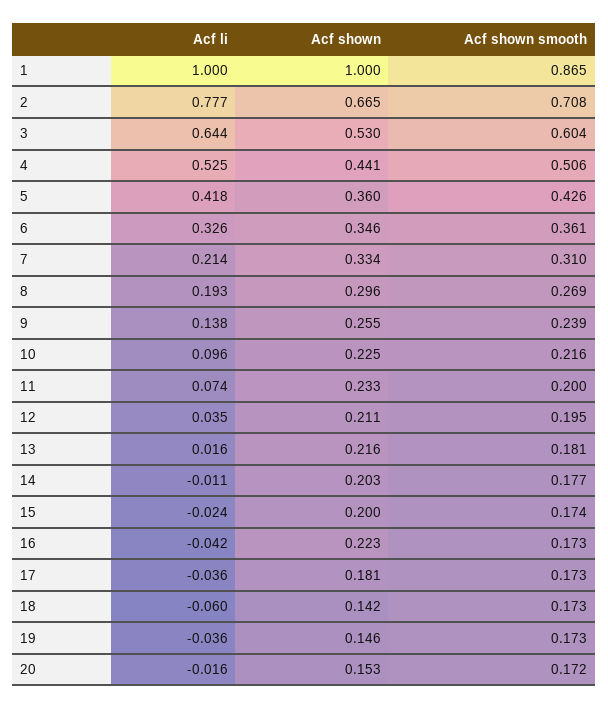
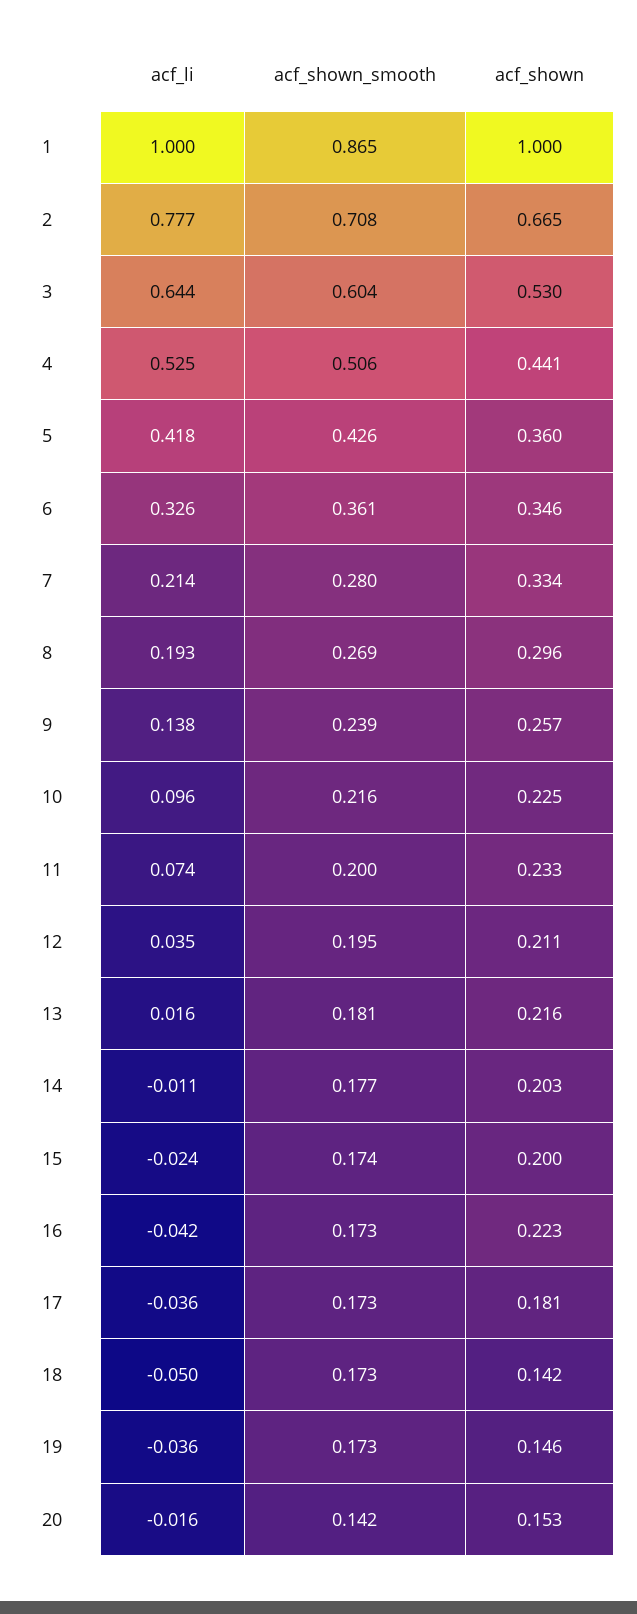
Acf shown smooth, 7: 0.31 -> 0.28
Acf shown, 9: 0.255 -> 0.257
Acf li, 18: -0.06 -> -0.05
Acf shown smooth, 20: 0.172 -> 0.142

